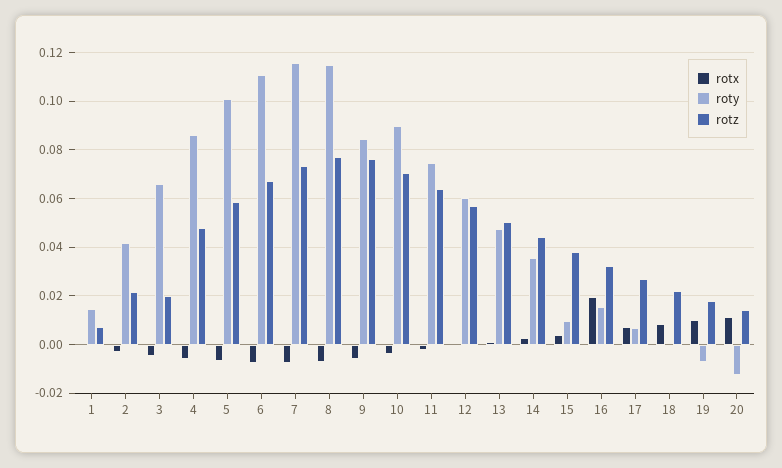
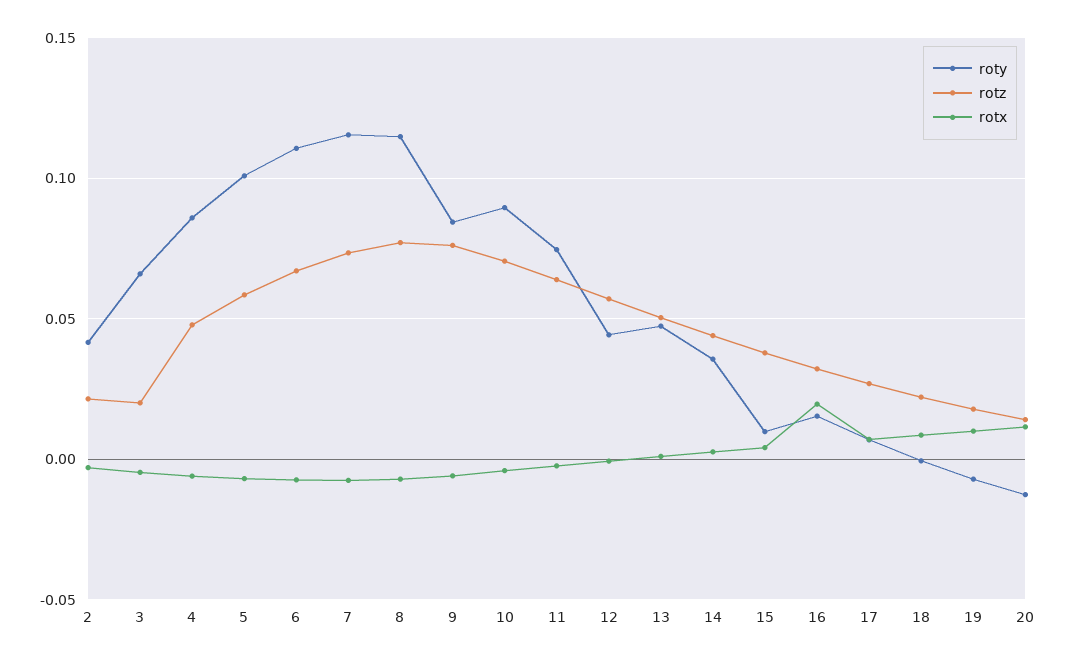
rotx, 1: 0 -> none
roty, 1: 0.015 -> none
rotz, 1: 0.0075 -> none
roty, 12: 0.06 -> 0.045

